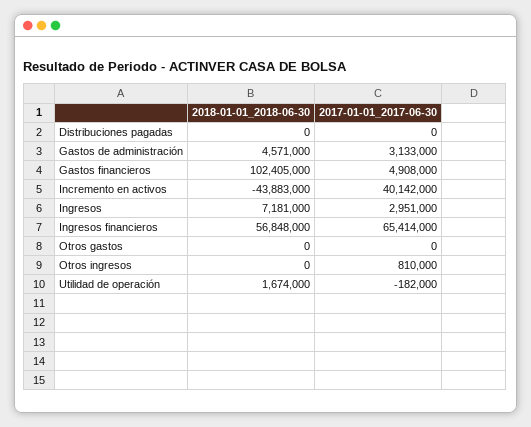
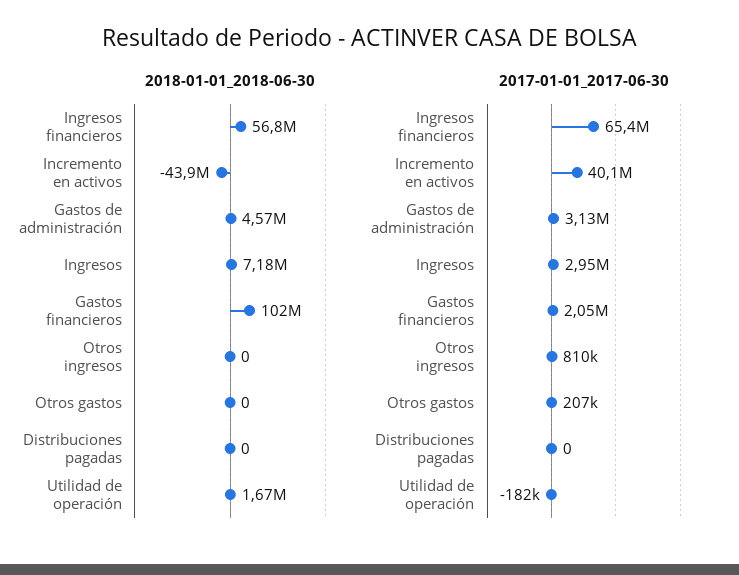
2017-01-01_2017-06-30, Gastos financieros: 4908000 -> 2050000
2017-01-01_2017-06-30, Otros gastos: 0 -> 207000

